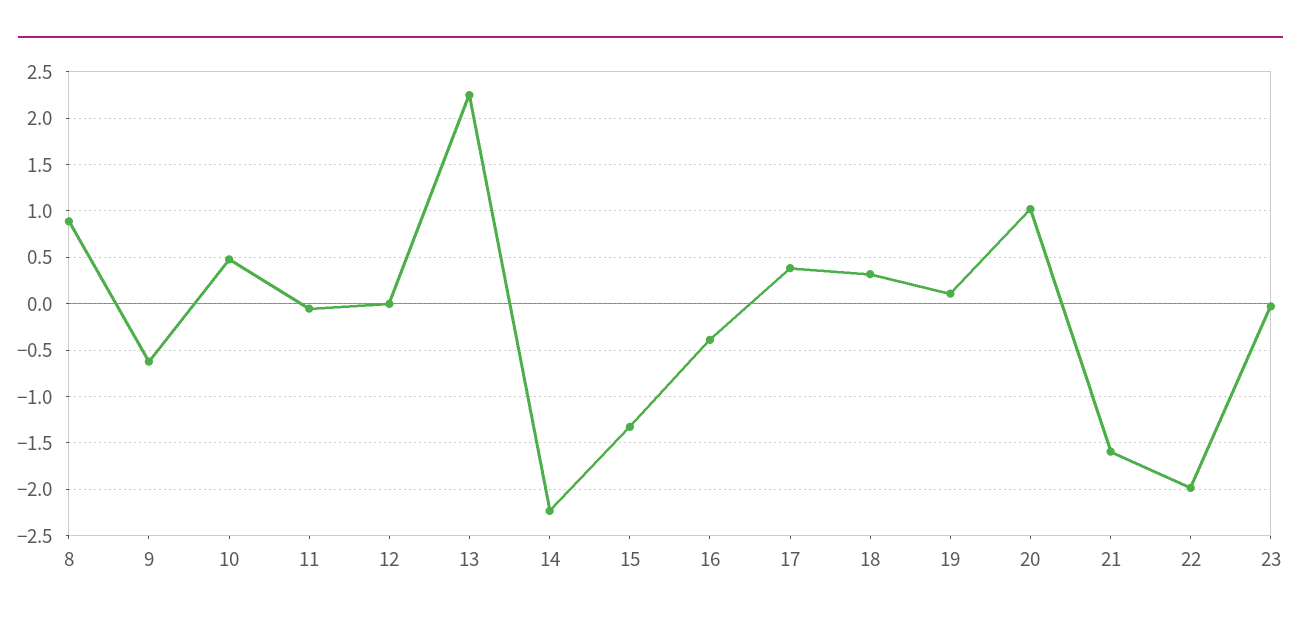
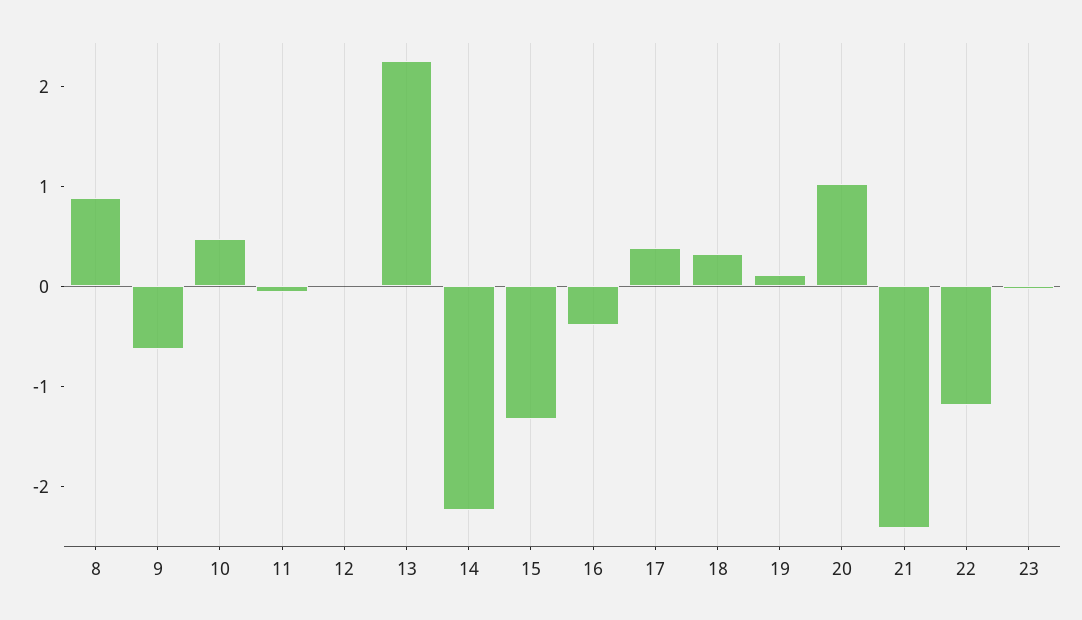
21: -1.6 -> -2.4
22: -2 -> -1.2

